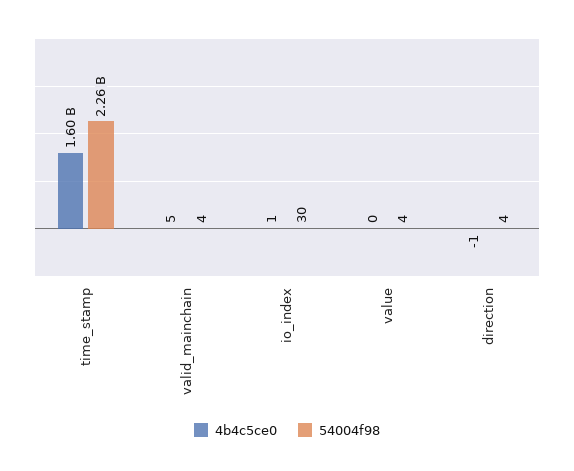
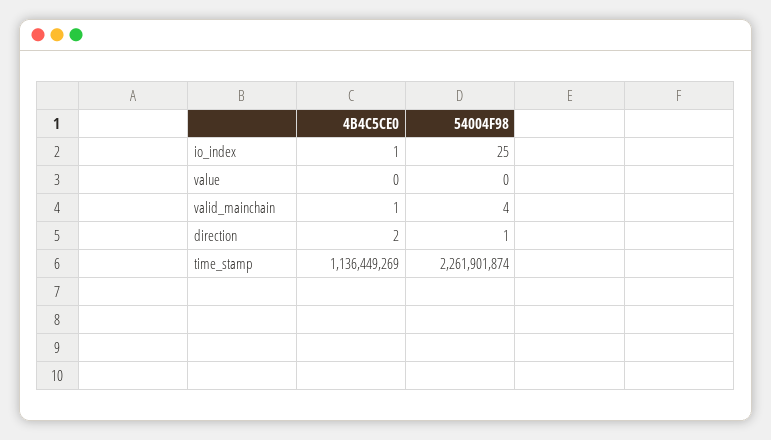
4b4c5ce0, time_stamp: 1600000000 -> 1136449269
4b4c5ce0, valid_mainchain: 5 -> 1
54004f98, io_index: 30 -> 25
54004f98, value: 4 -> 0
4b4c5ce0, direction: -1 -> 2
54004f98, direction: 4 -> 1

